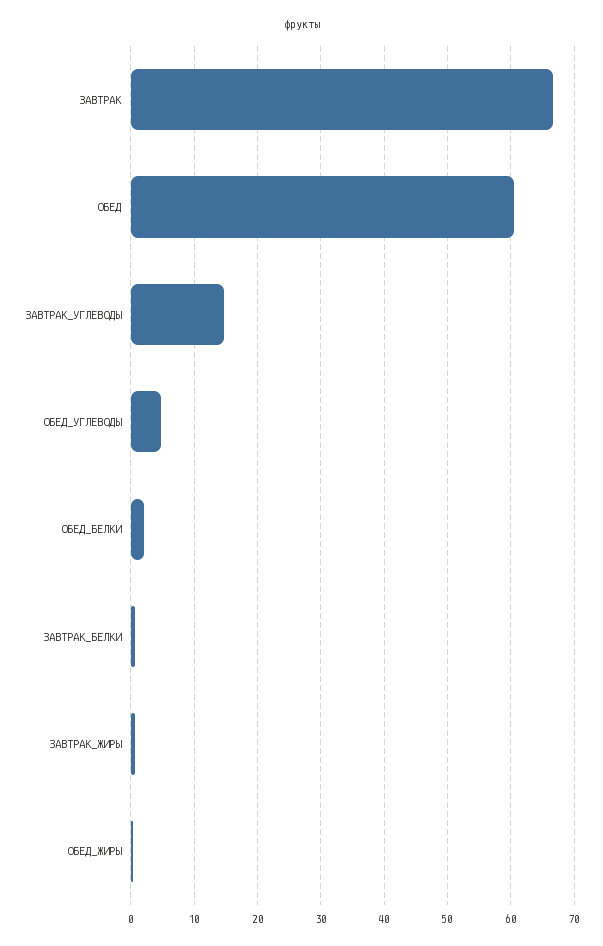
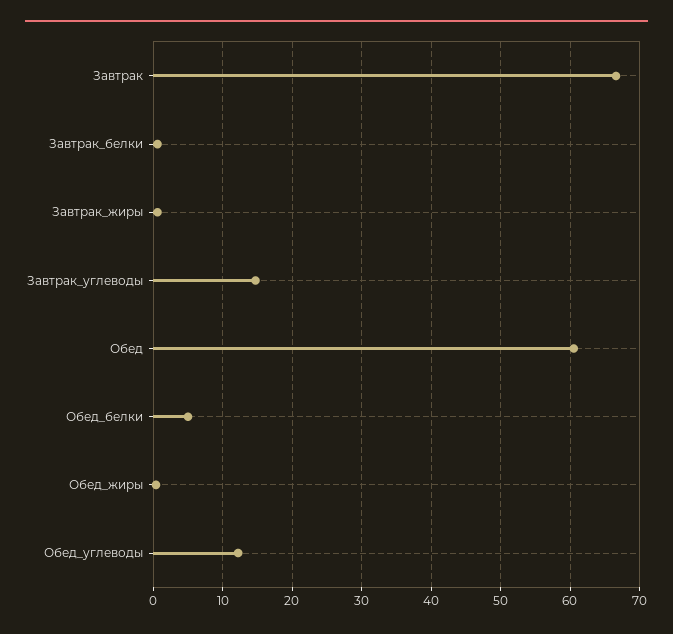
ОБЕД_УГЛЕВОДЫ: 5 -> 12
ОБЕД_БЕЛКИ: 2 -> 5

